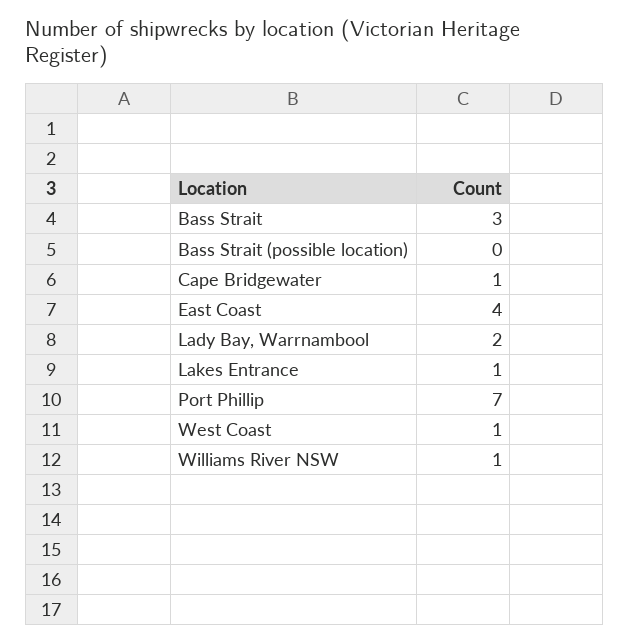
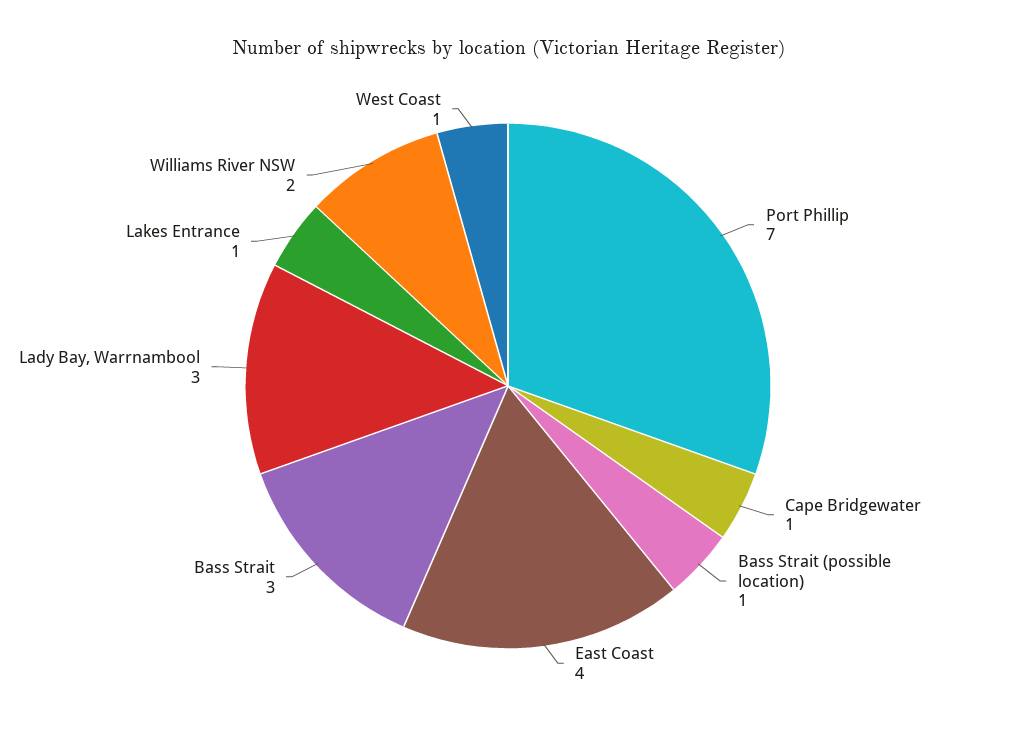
Bass Strait (possible location): 0 -> 1
Lady Bay, Warrnambool: 2 -> 3
Williams River NSW: 1 -> 2

